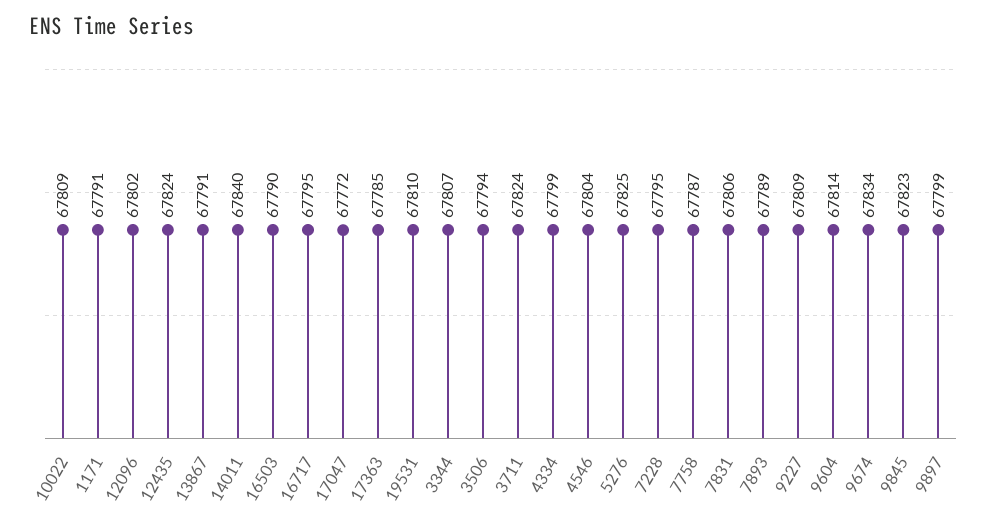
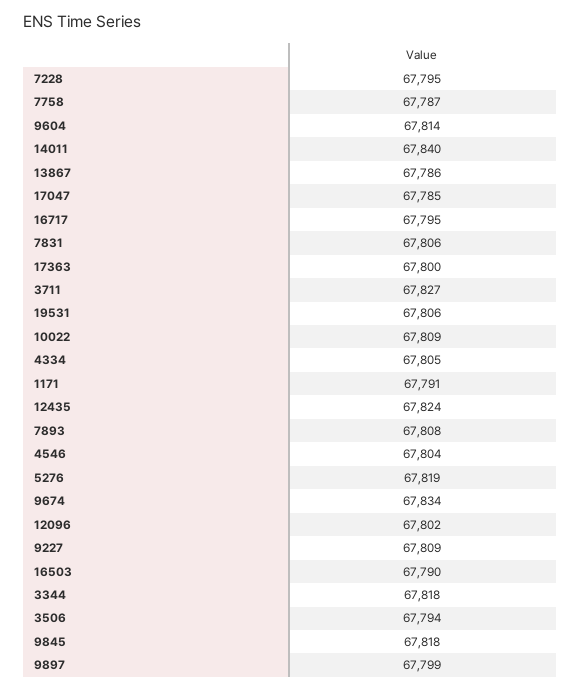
13867: 67791 -> 67786
17047: 67772 -> 67785
17363: 67785 -> 67800
19531: 67810 -> 67806
3344: 67807 -> 67818
3711: 67824 -> 67827
4334: 67799 -> 67805
5276: 67825 -> 67819
7893: 67789 -> 67808
9845: 67823 -> 67818

